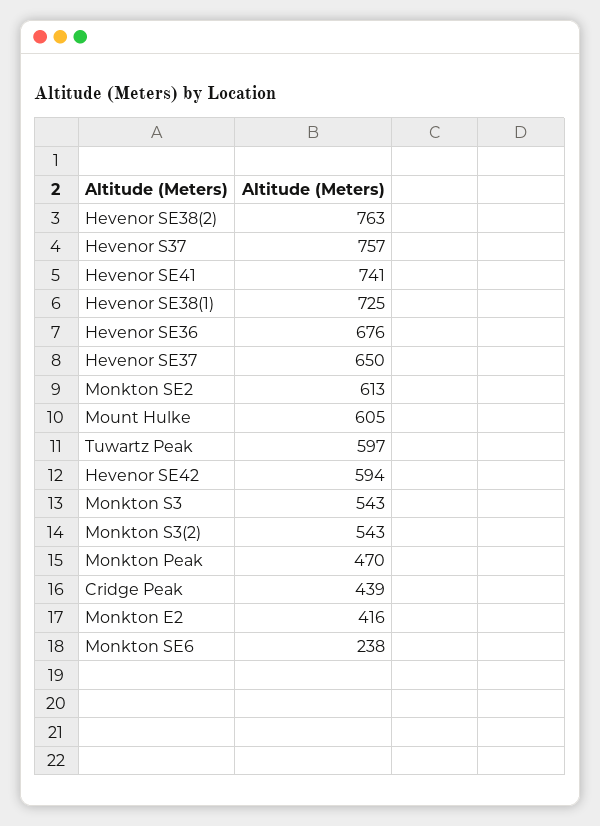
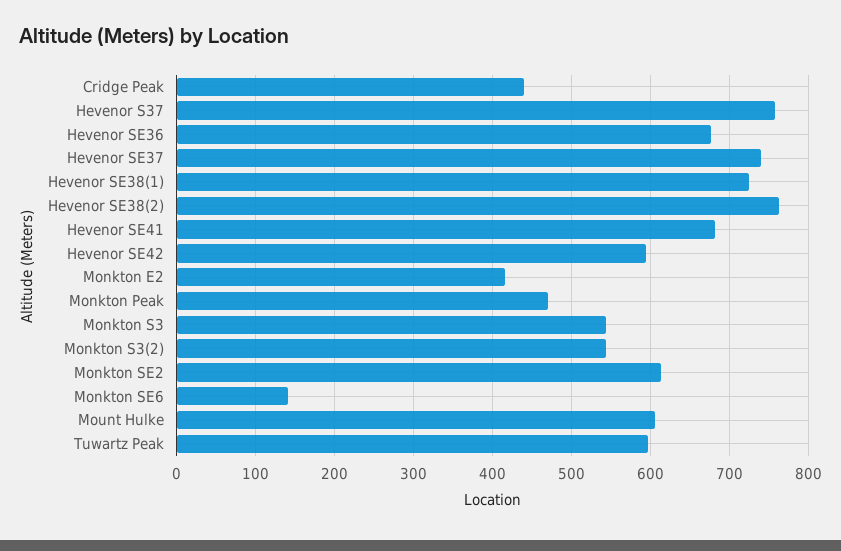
Hevenor SE41: 741 -> 680
Hevenor SE37: 650 -> 740
Monkton SE6: 238 -> 140

